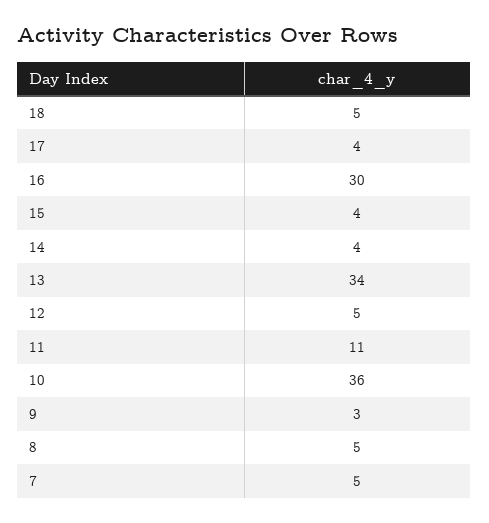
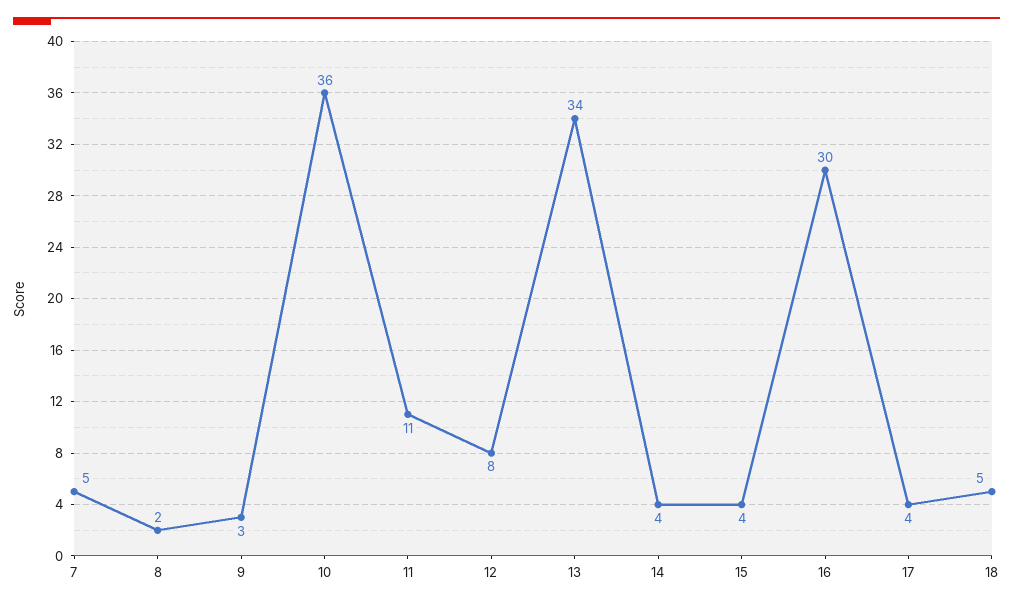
12: 5 -> 8
8: 5 -> 2

